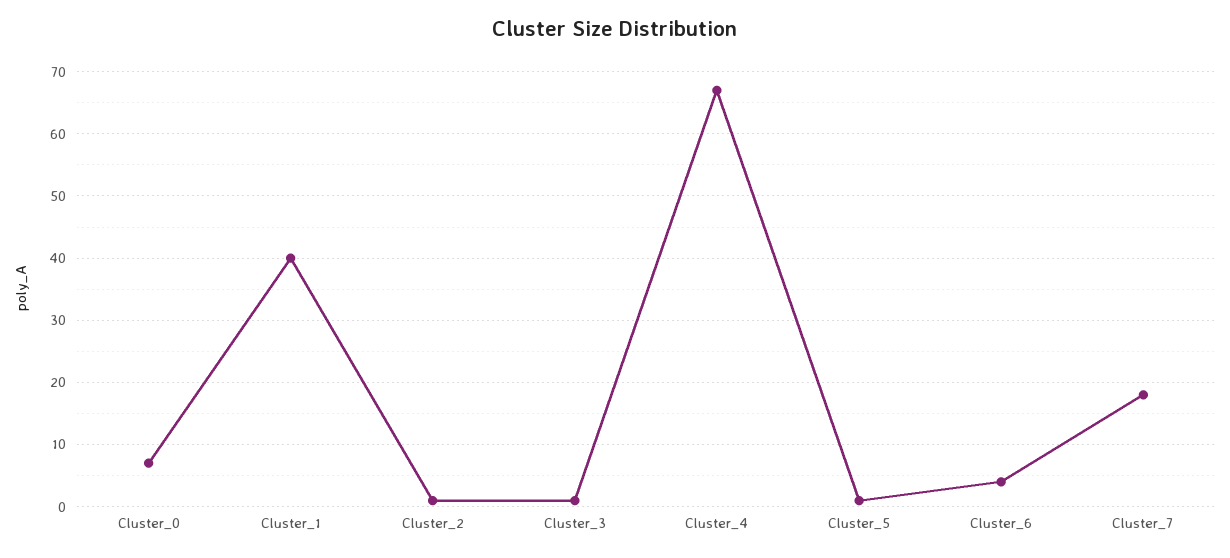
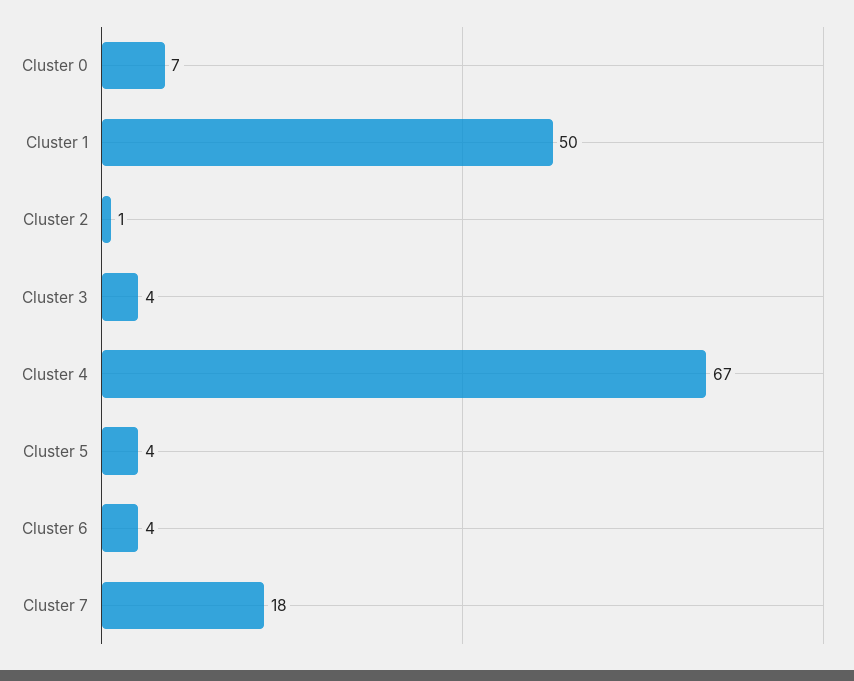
Cluster_1: 40 -> 50
Cluster_3: 1 -> 4
Cluster_5: 1 -> 4

